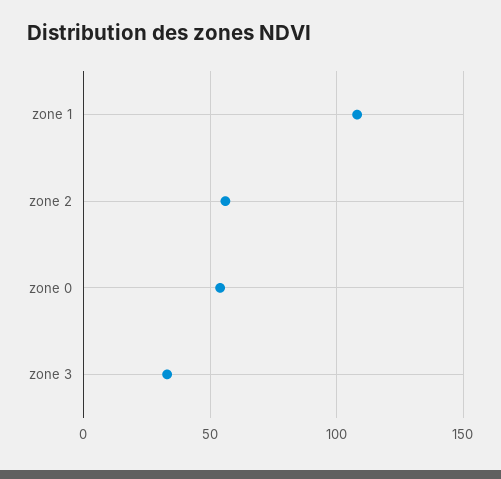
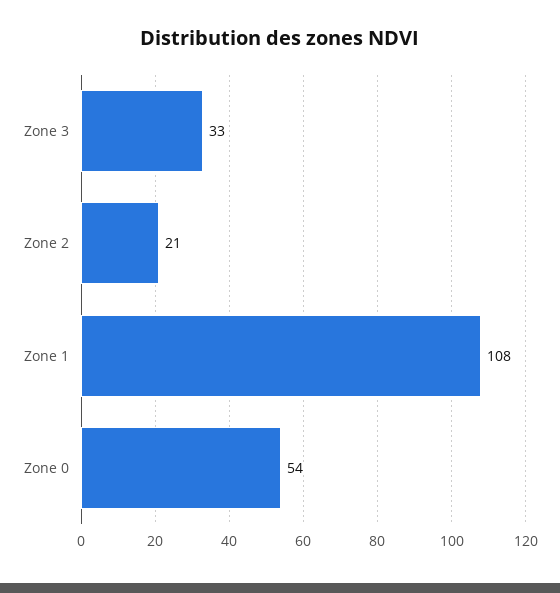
zone 2: 55 -> 21

